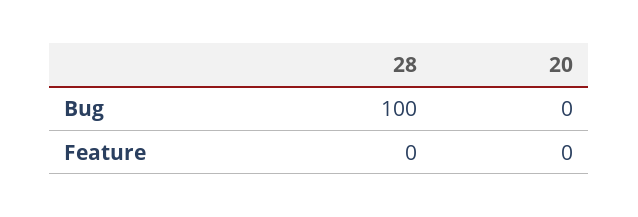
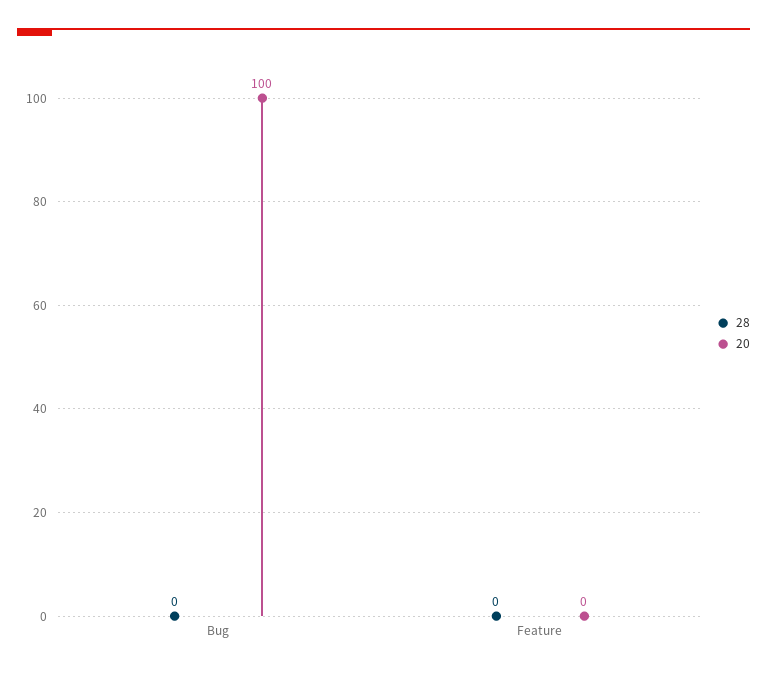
28, Bug: 100 -> 0
20, Bug: 0 -> 100

